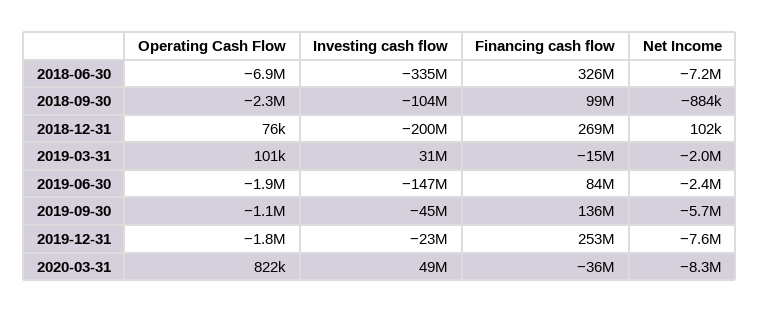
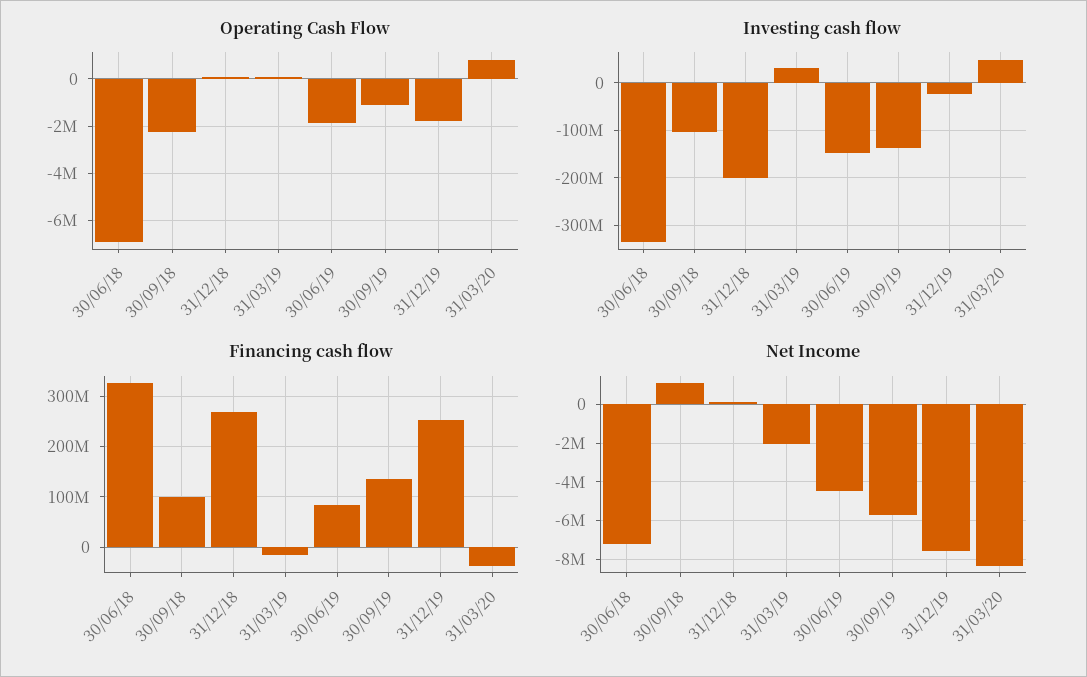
Net Income, 2018-09-30: -884000 -> 1000000
Net Income, 2019-06-30: -2400000 -> -4500000
Investing cash flow, 2019-09-30: -45000000 -> -140000000

